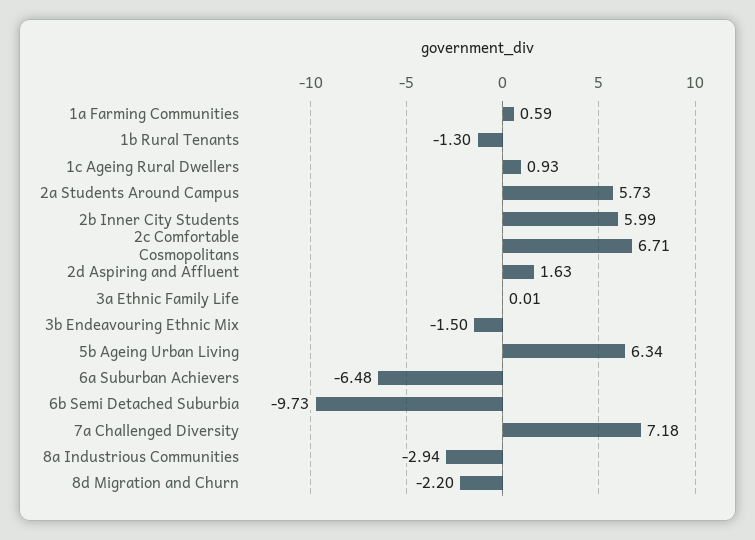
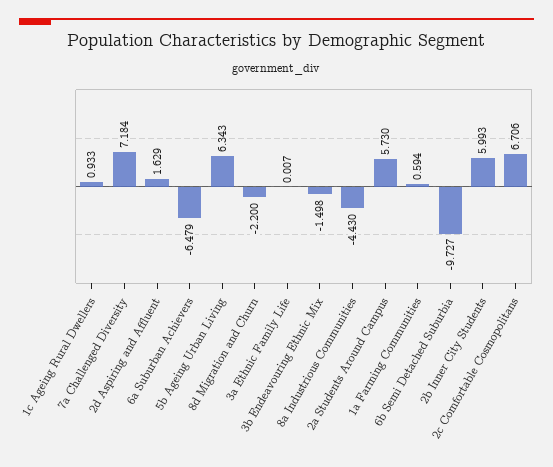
1b Rural Tenants: -1.3 -> none
8a Industrious Communities: -2.94 -> -4.43

